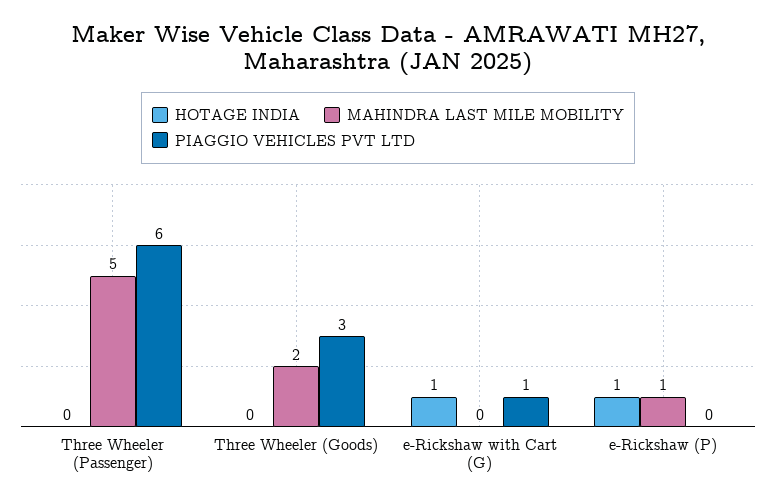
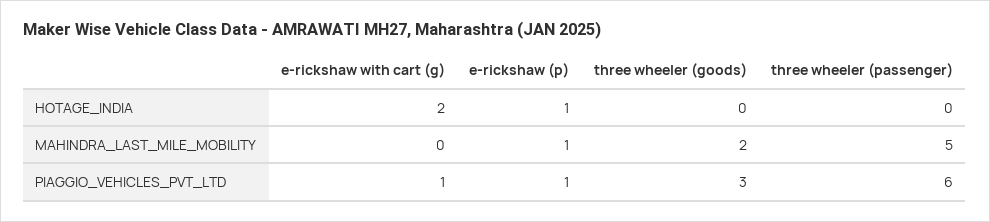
HOTAGE INDIA, e-Rickshaw with Cart (G): 1 -> 2
PIAGGIO VEHICLES PVT LTD, e-Rickshaw (P): 0 -> 1

